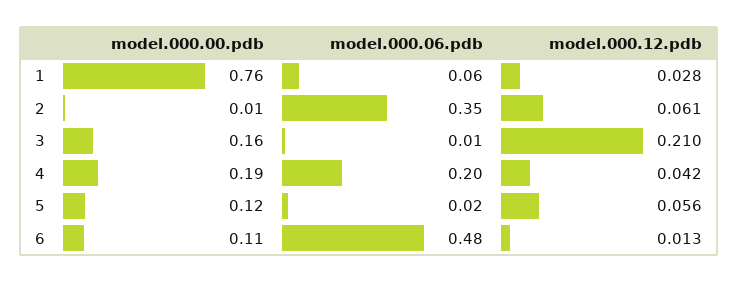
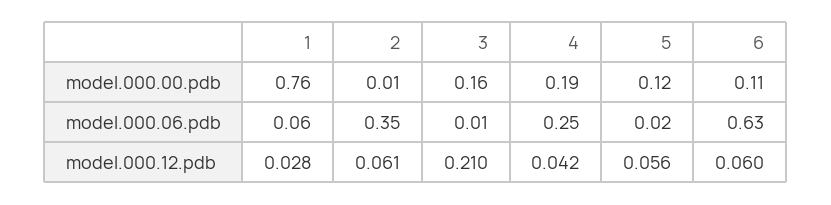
model.000.06.pdb, 4: 0.2 -> 0.25
model.000.06.pdb, 6: 0.48 -> 0.63
model.000.12.pdb, 6: 0.013 -> 0.06

